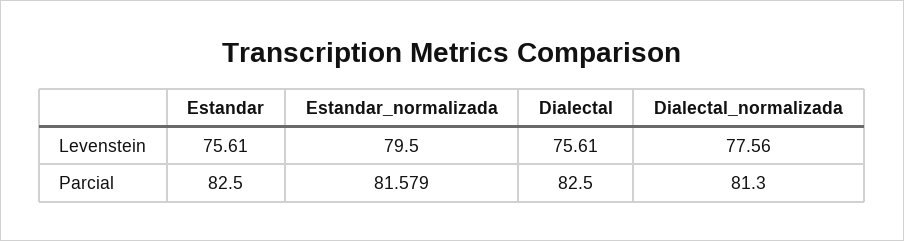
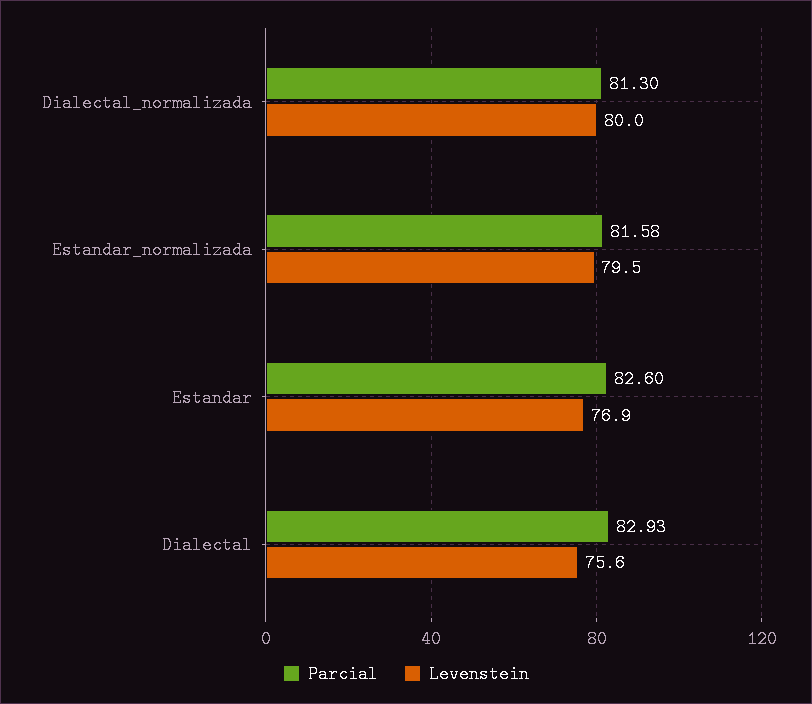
Levenstein, Estandar: 75.61 -> 76.9
Levenstein, Dialectal_normalizada: 77.56 -> 80
Parcial, Estandar: 82.5 -> 82.6
Parcial, Dialectal: 82.5 -> 82.93

